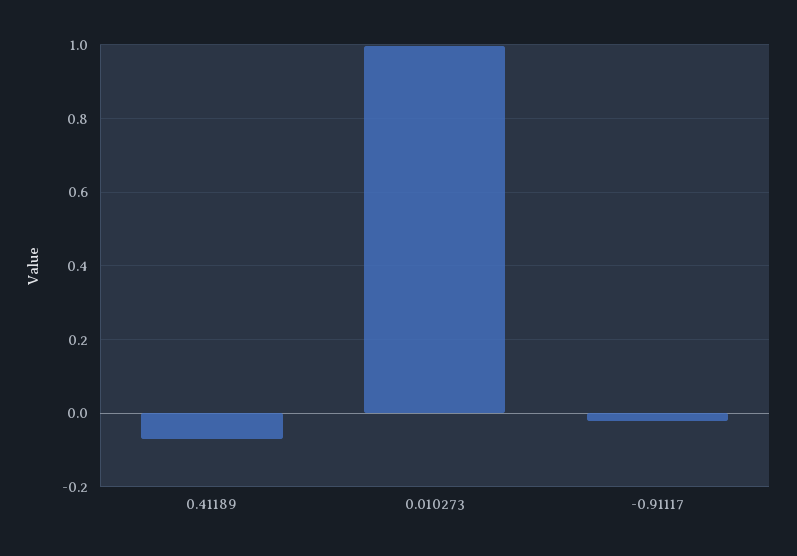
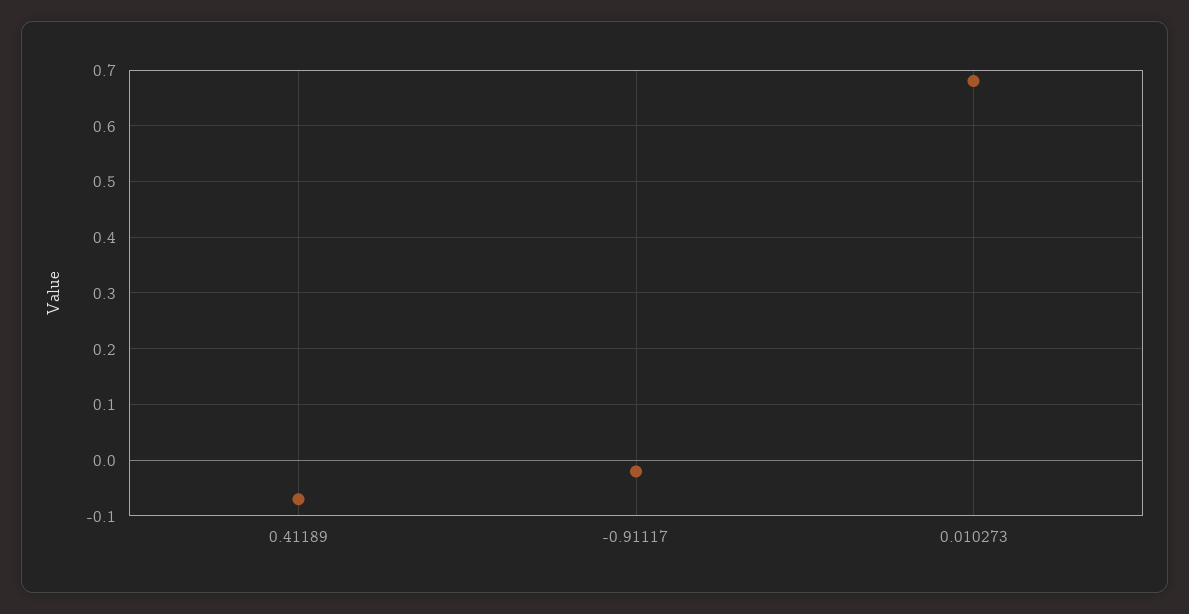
0.010273: 1 -> 0.68

